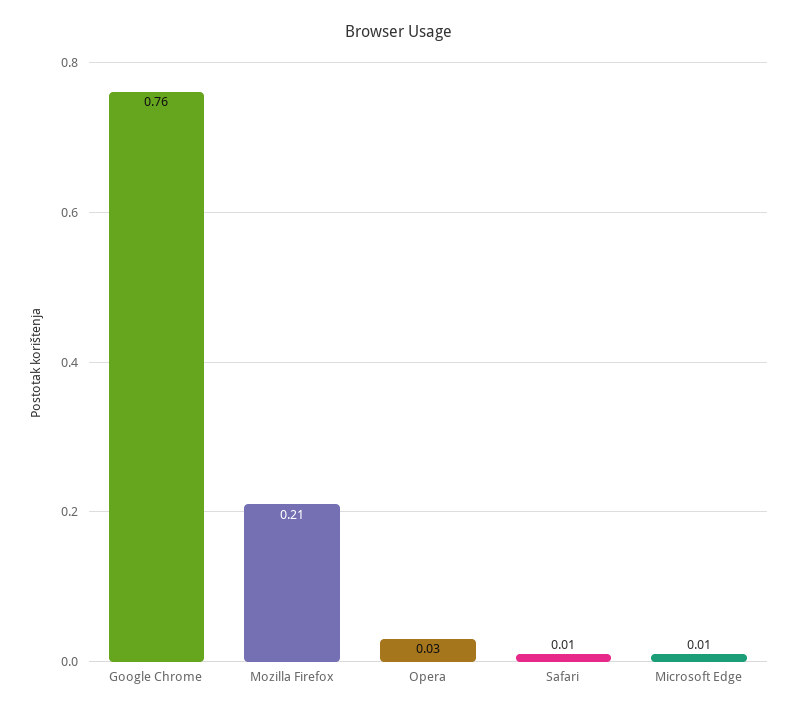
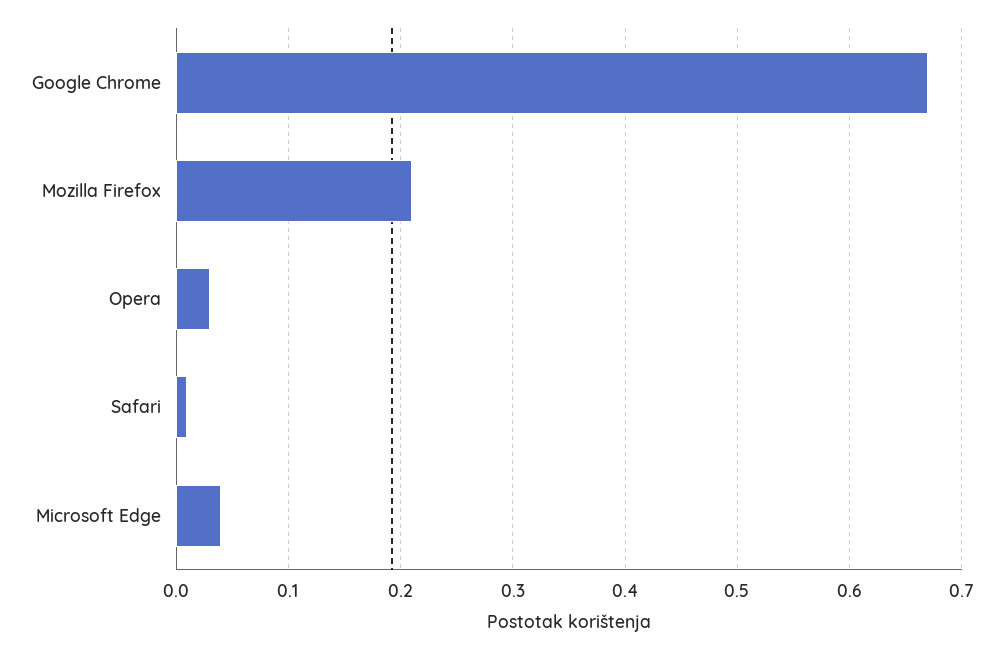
Google Chrome: 0.76 -> 0.67
Microsoft Edge: 0.01 -> 0.04

